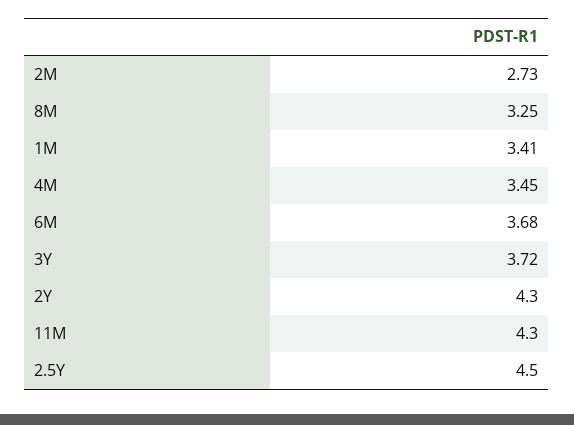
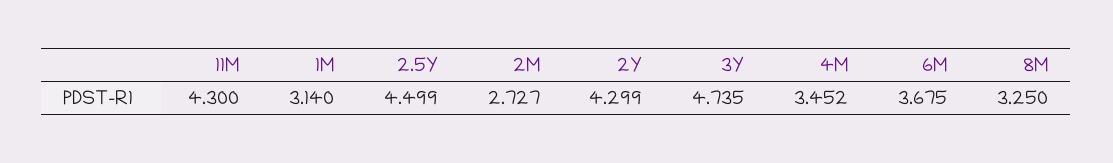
1M: 3.41 -> 3.14
3Y: 3.72 -> 4.735

